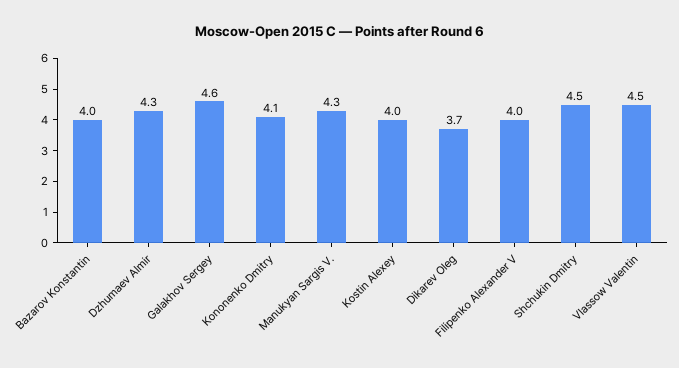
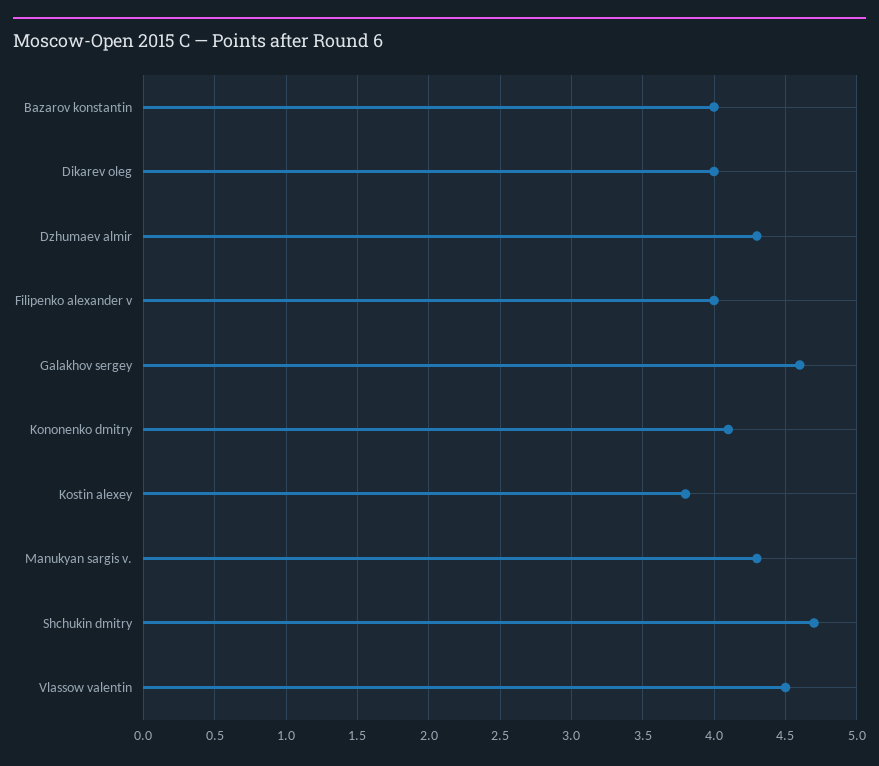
Kostin Alexey: 4 -> 3.8
Dikarev Oleg: 3.7 -> 4
Shchukin Dmitry: 4.5 -> 4.7

